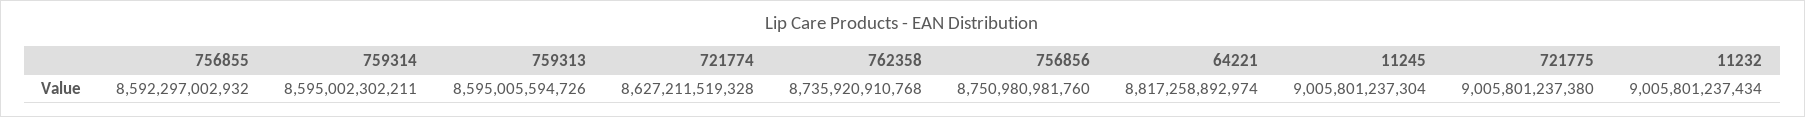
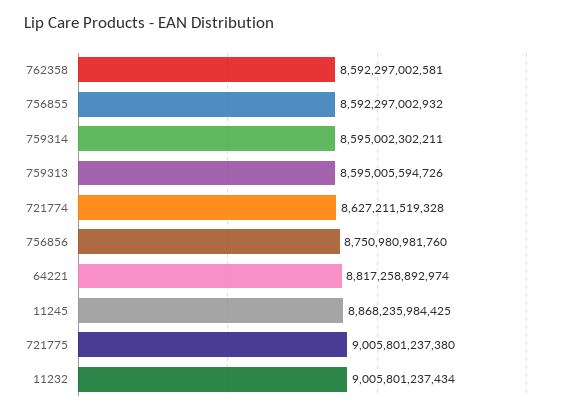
762358: 8735920910768 -> 8592297002581
11245: 9005801237304 -> 8868235984425

